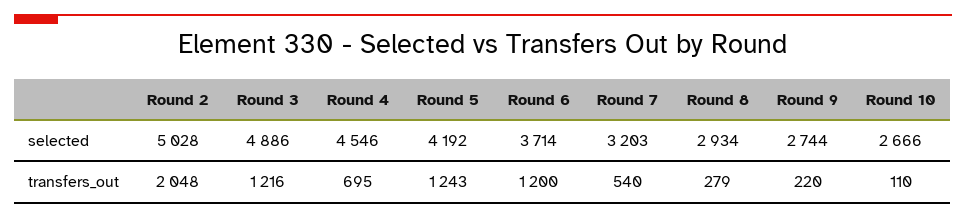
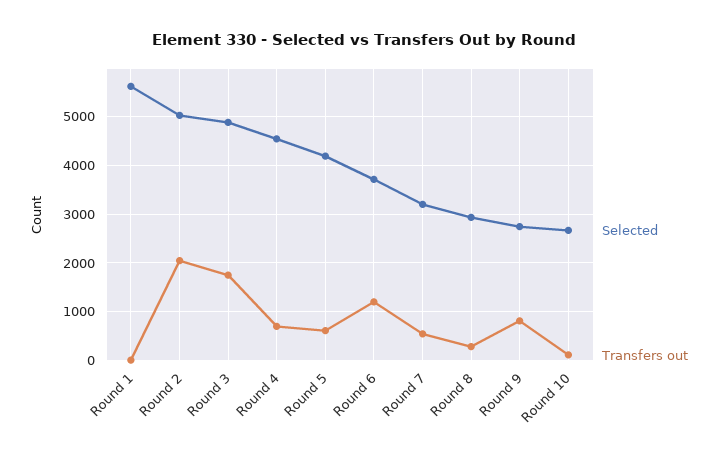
transfers_out, Round 3: 1216 -> 1800
transfers_out, Round 5: 1243 -> 600
transfers_out, Round 9: 220 -> 800
selected, Round 1: none -> 5600
transfers_out, Round 1: none -> 0

